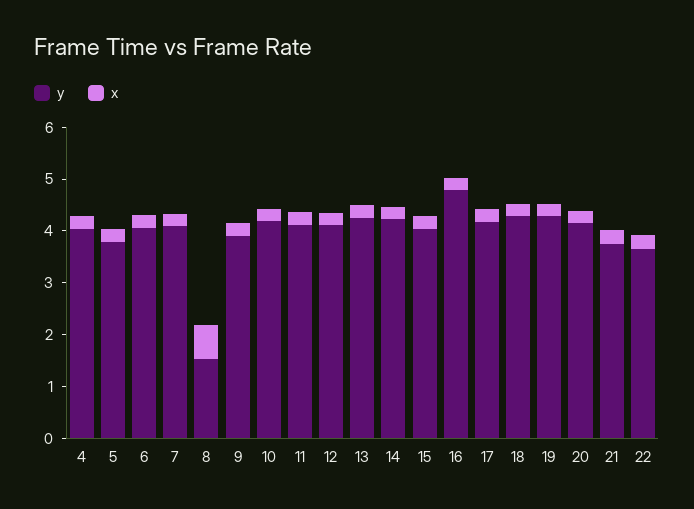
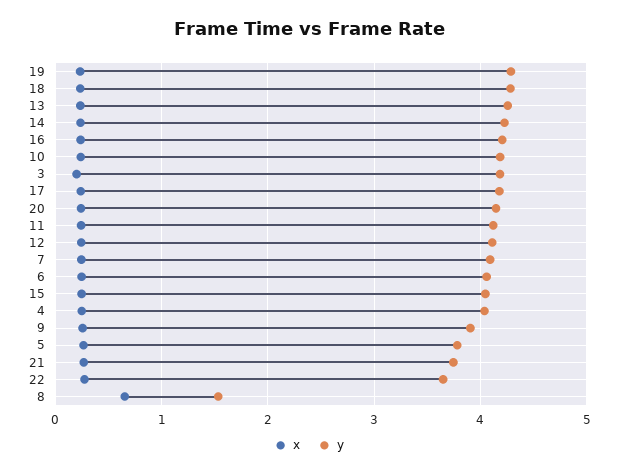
y, 16: 4.8 -> 4.2
x, 3: none -> 0.2
y, 3: none -> 4.2

